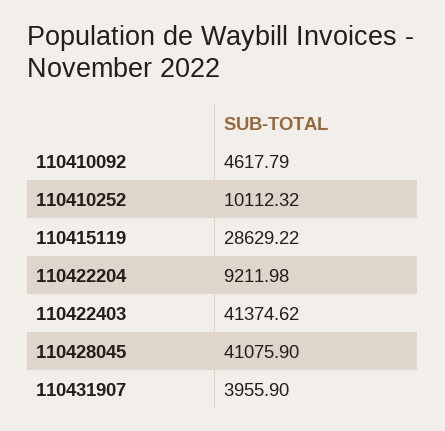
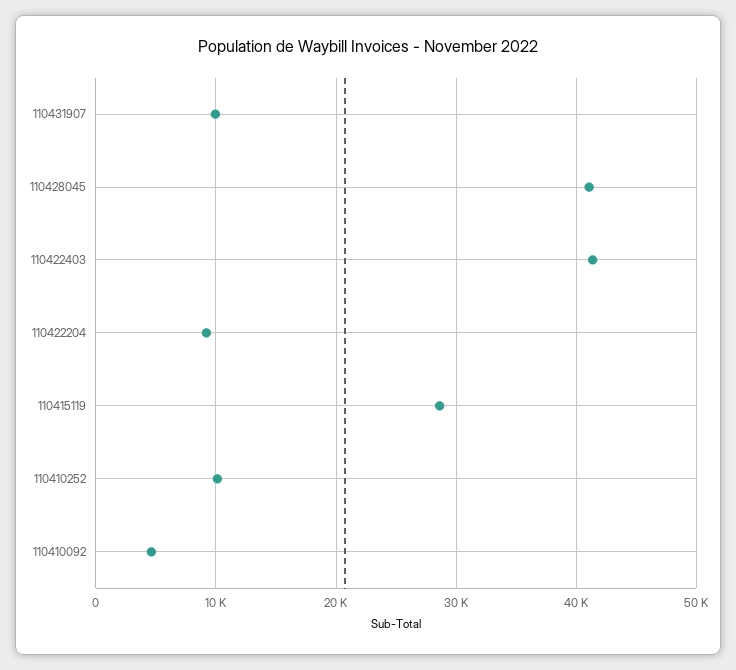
110431907: 3955.9 -> 10000

